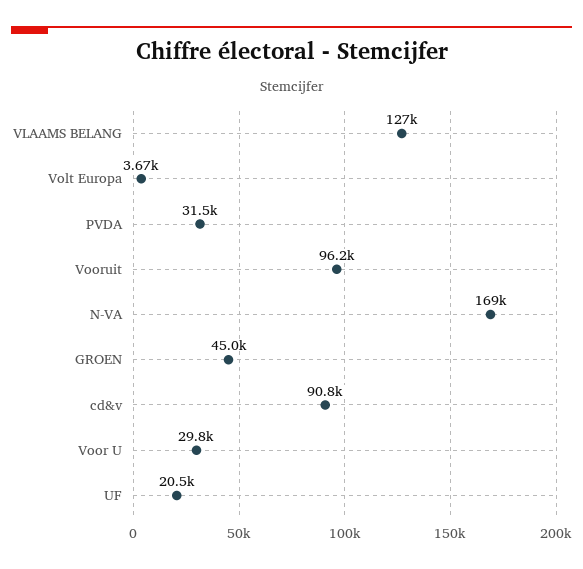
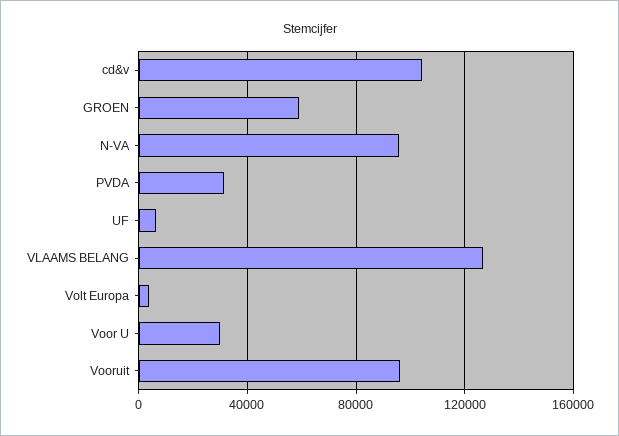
N-VA: 169000 -> 95000
GROEN: 45000 -> 60000
cd&v: 90800 -> 105000
UF: 20500 -> 5000

